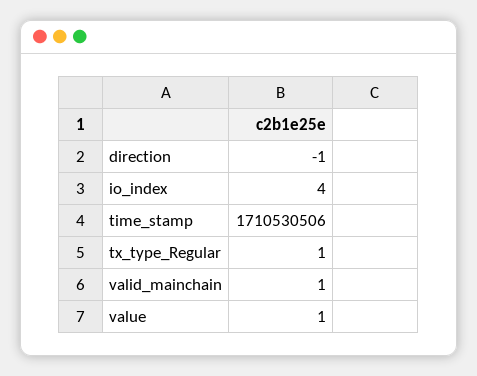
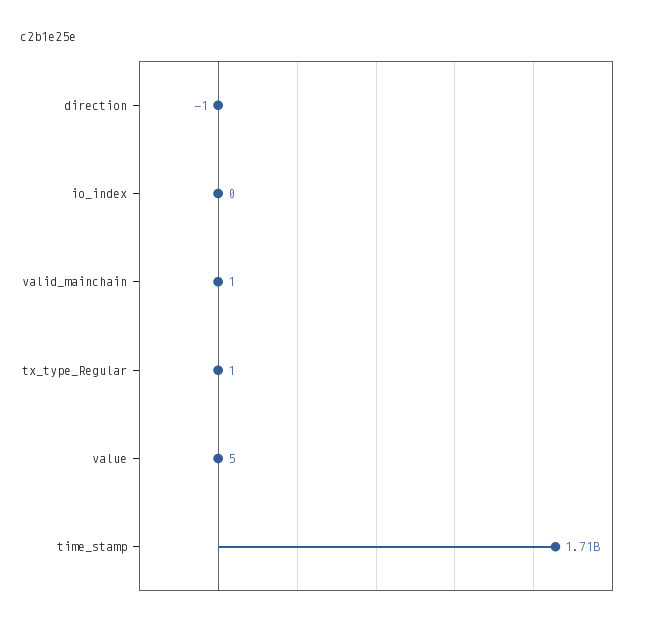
io_index: 4 -> 0
value: 1 -> 5

